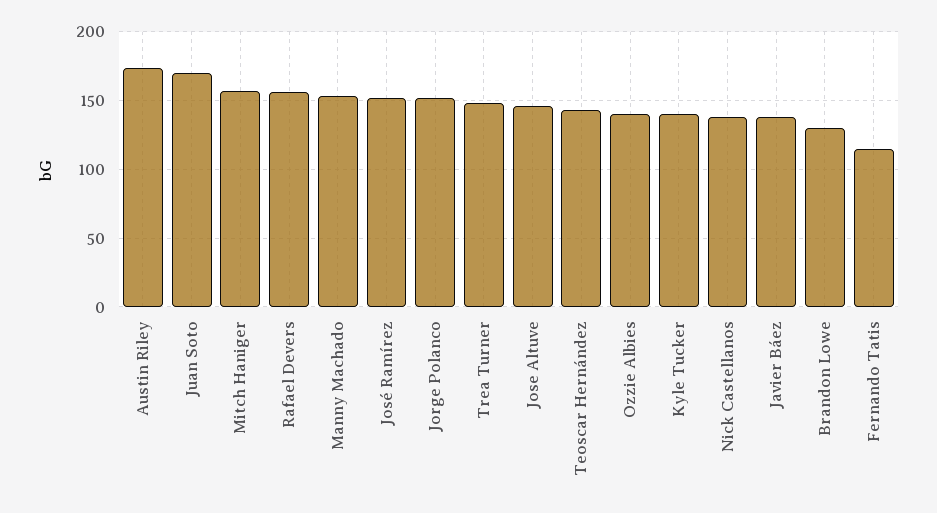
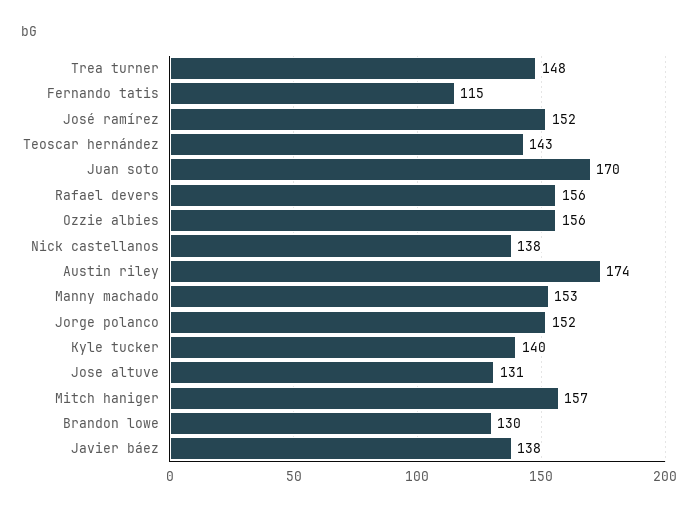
Jose Altuve: 145 -> 131
Ozzie Albies: 140 -> 156

